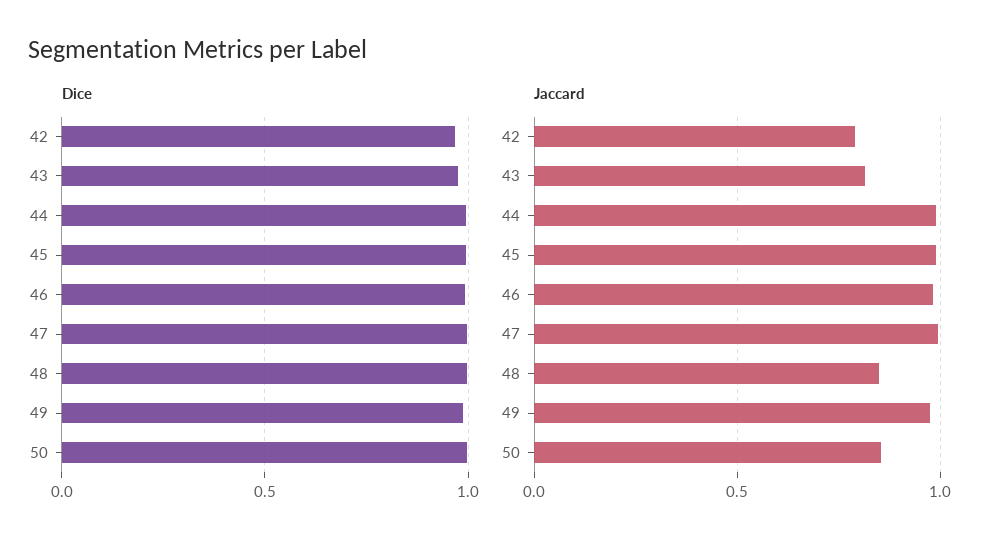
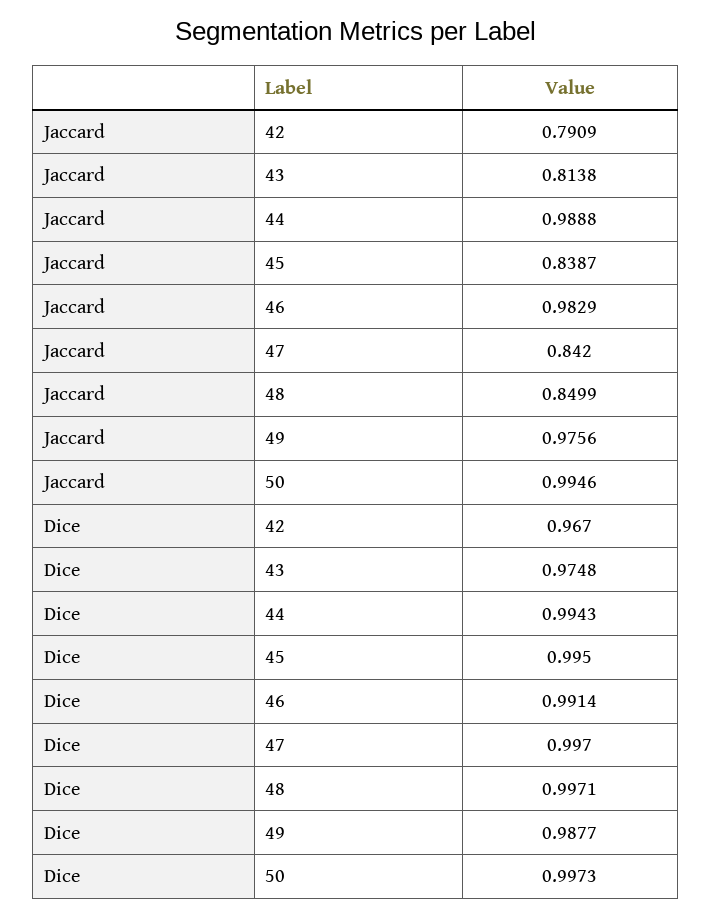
Jaccard, 45: 1 -> 0.8387
Jaccard, 47: 1 -> 0.842
Jaccard, 50: 0.85 -> 0.9946

